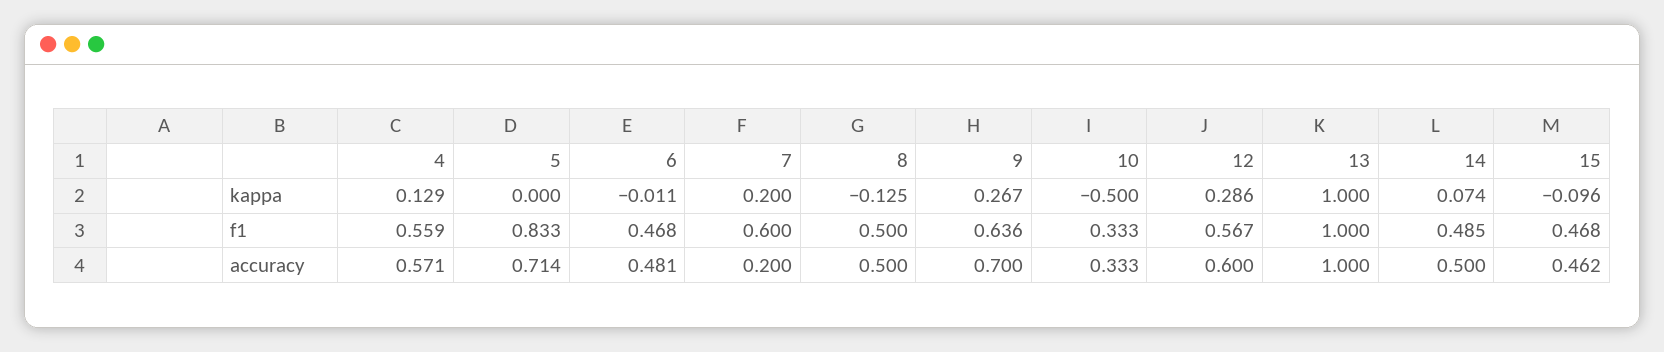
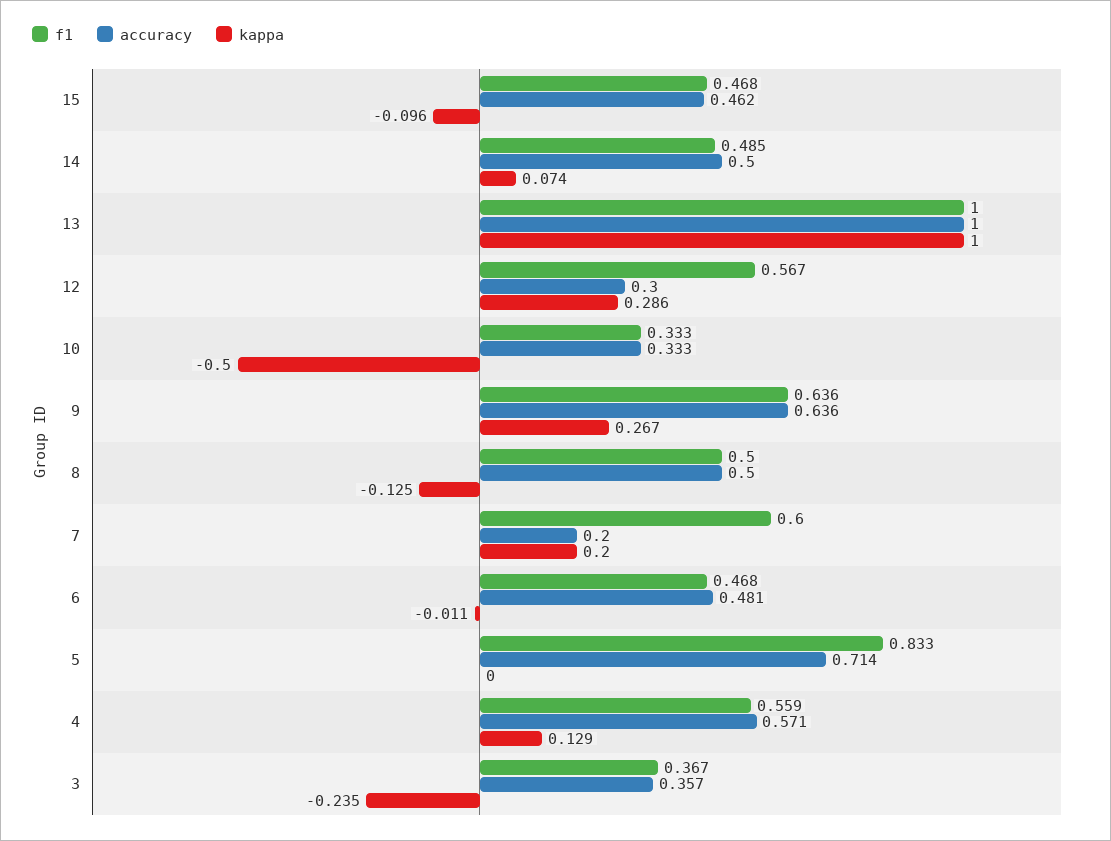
accuracy, 9: 0.7 -> 0.636
accuracy, 12: 0.6 -> 0.3
f1, 3: none -> 0.367
accuracy, 3: none -> 0.357
kappa, 3: none -> -0.235

